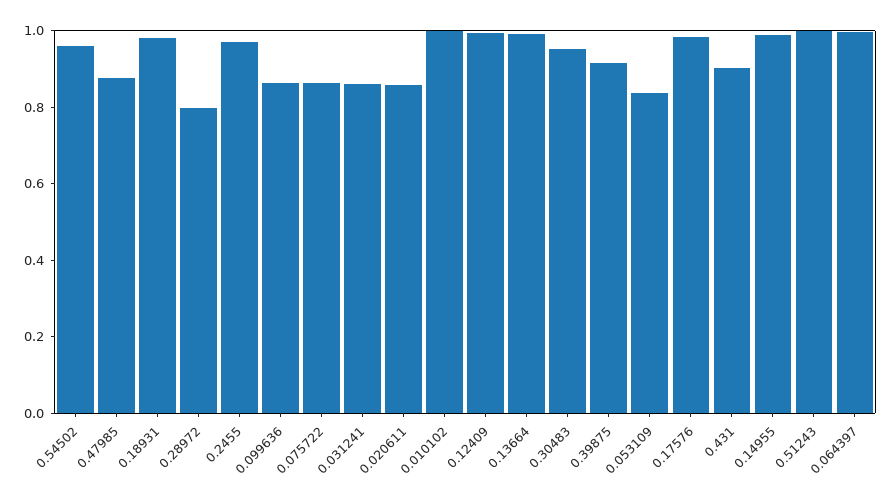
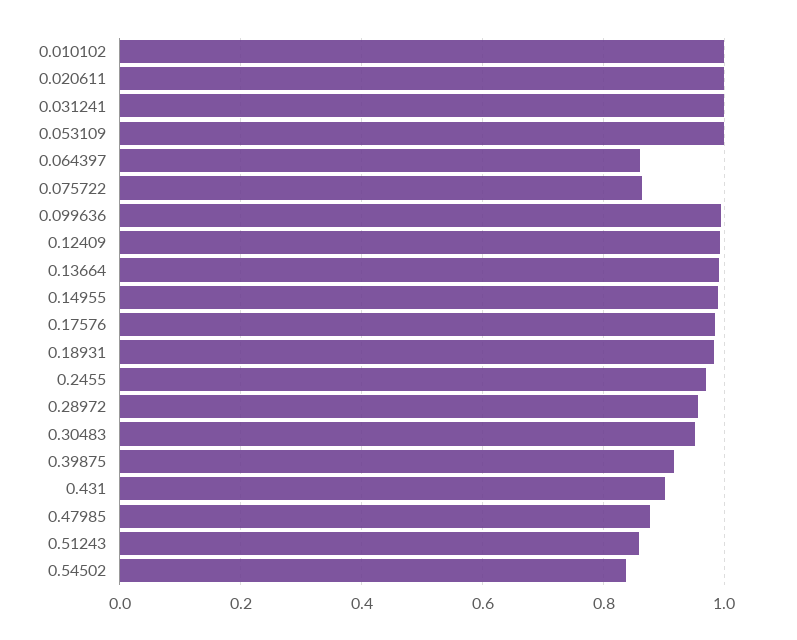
0.54502: 0.95 -> 0.84
0.28972: 0.8 -> 0.96
0.099636: 0.85 -> 1
0.031241: 0.85 -> 1
0.020611: 0.85 -> 1
0.053109: 0.85 -> 1
0.51243: 1 -> 0.86
0.064397: 1 -> 0.86

